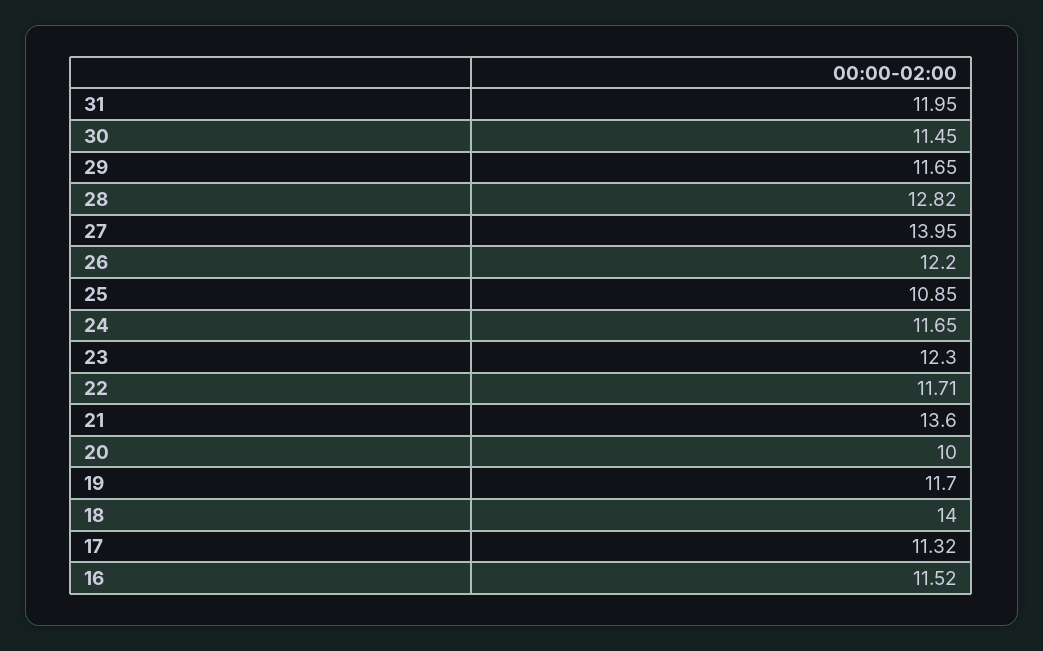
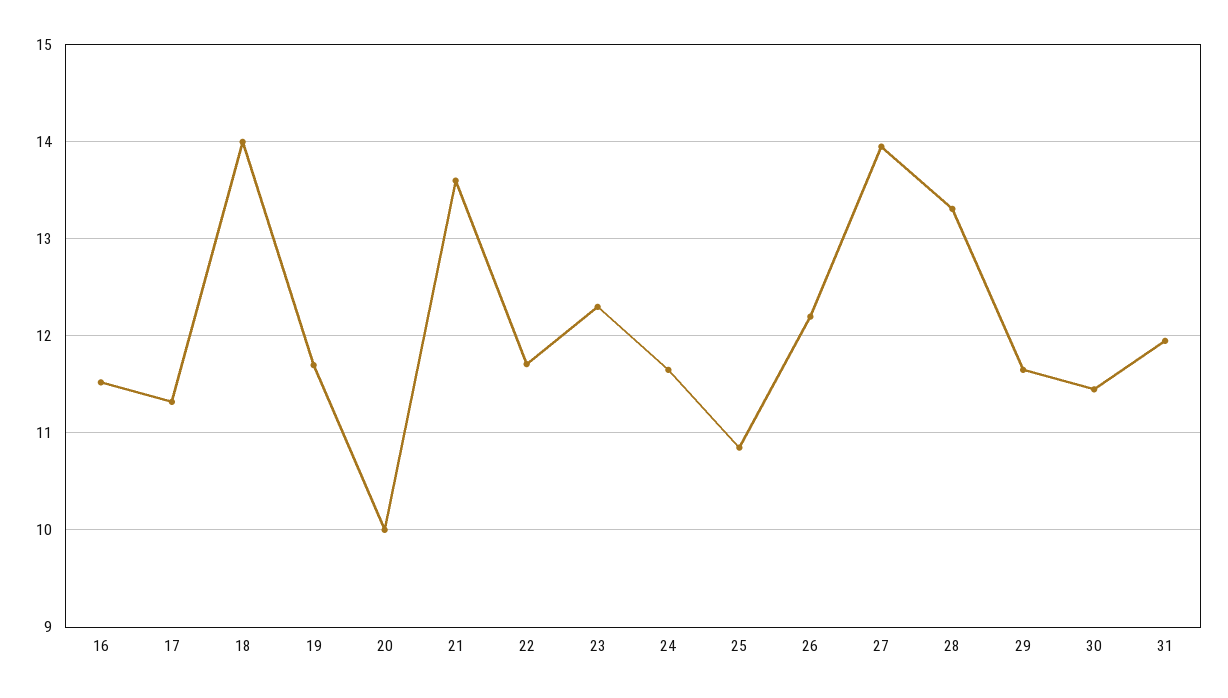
28: 12.82 -> 13.3

